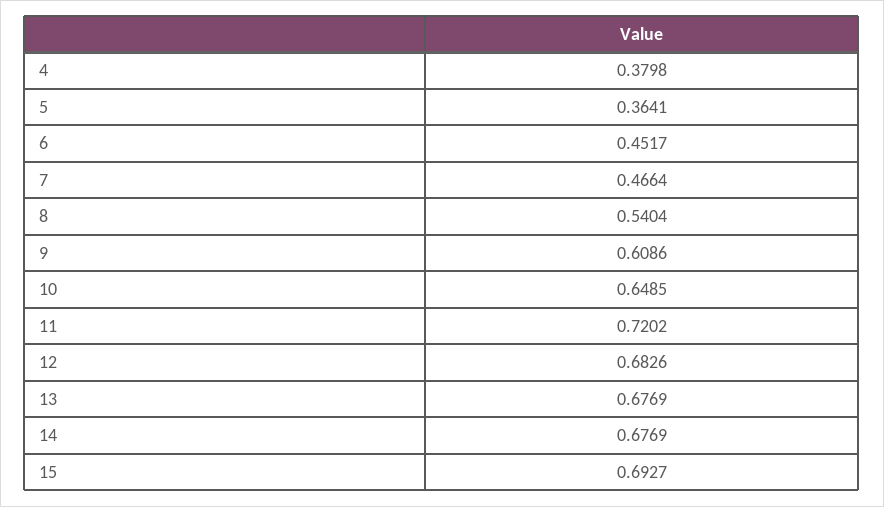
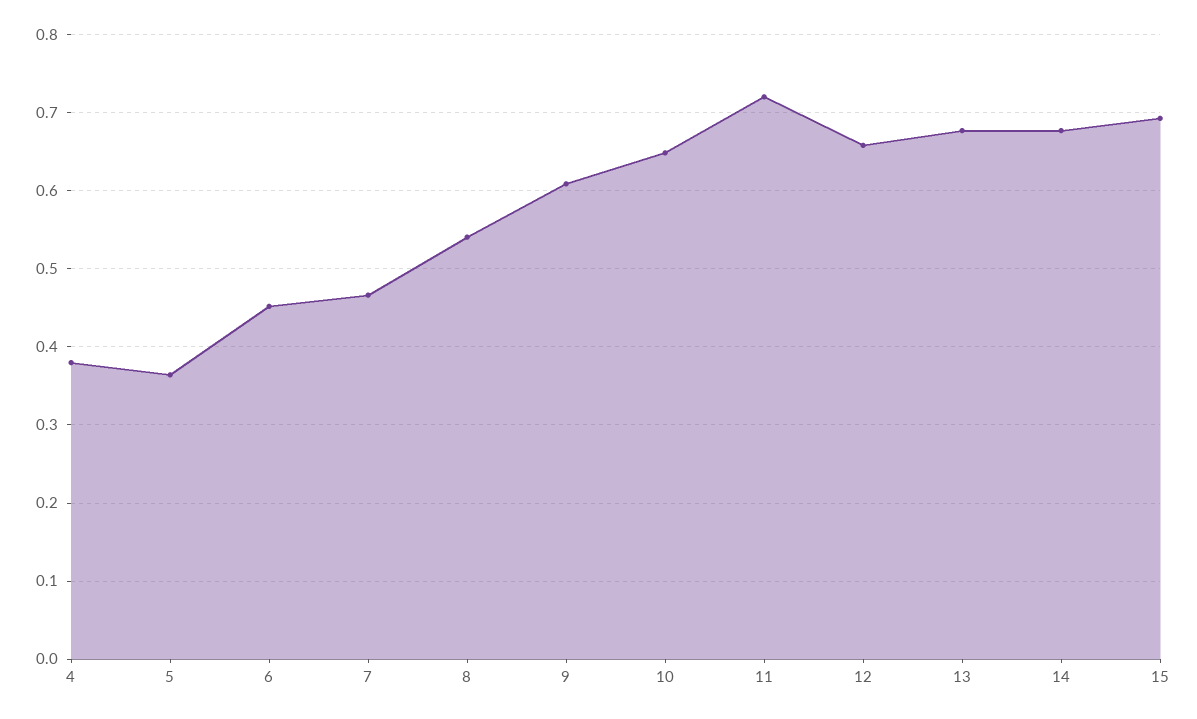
12: 0.6826 -> 0.66

